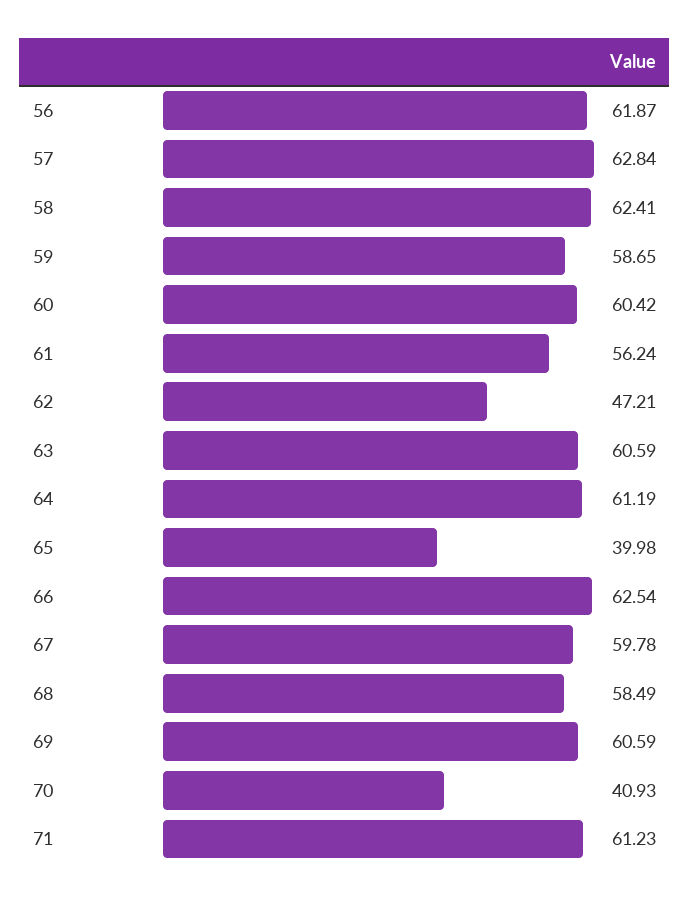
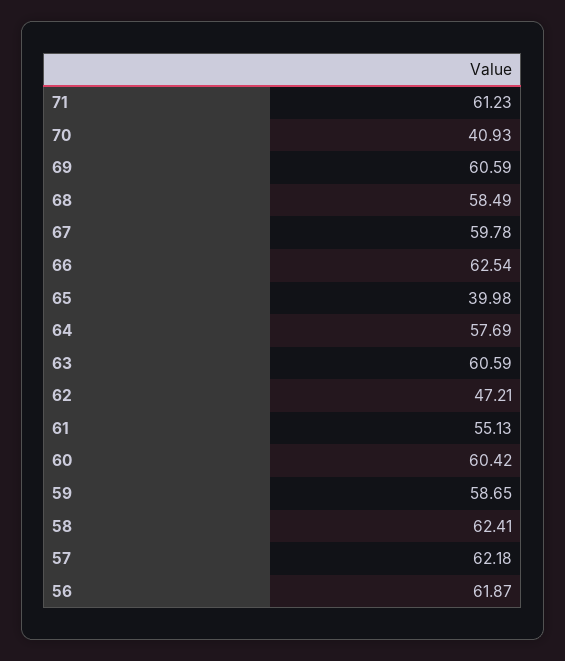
57: 62.84 -> 62.18
61: 56.24 -> 55.13
64: 61.19 -> 57.69

